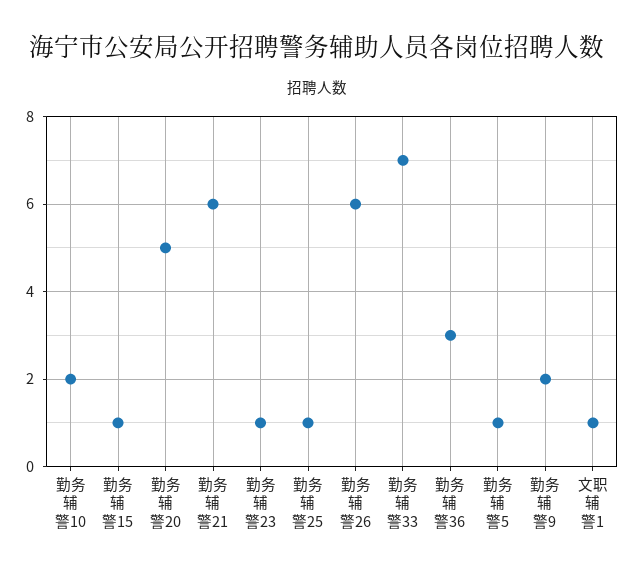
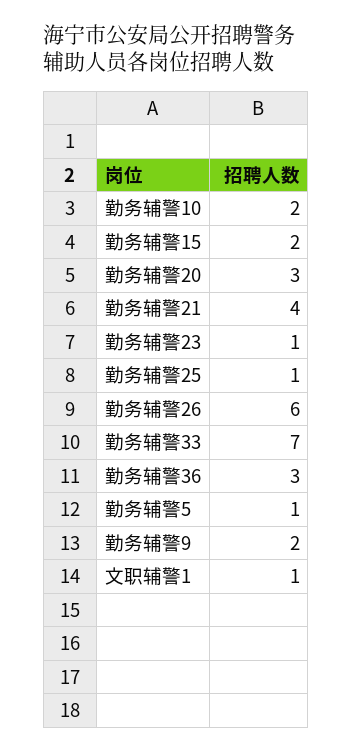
勤务辅警15: 1 -> 2
勤务辅警20: 5 -> 3
勤务辅警21: 6 -> 4

